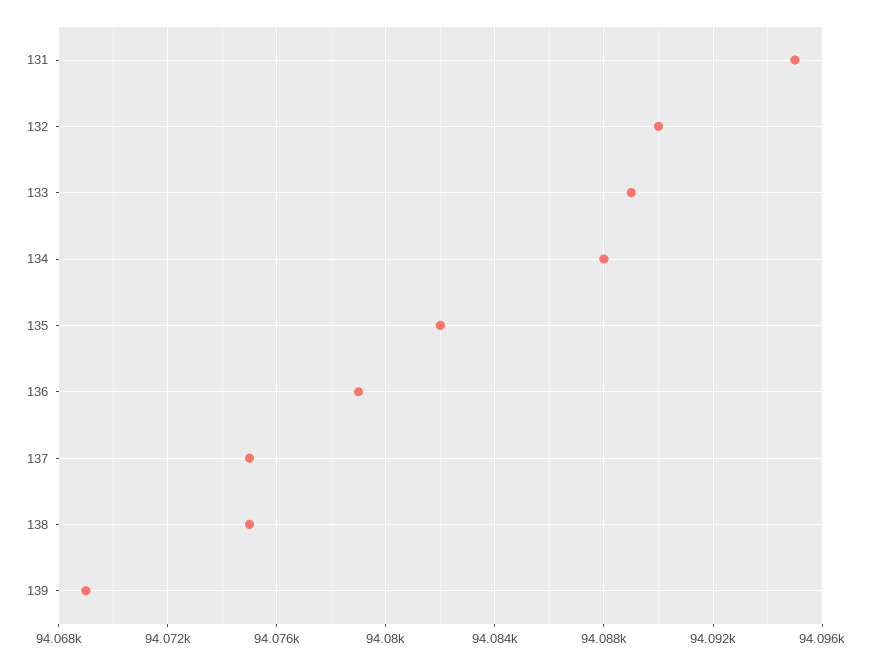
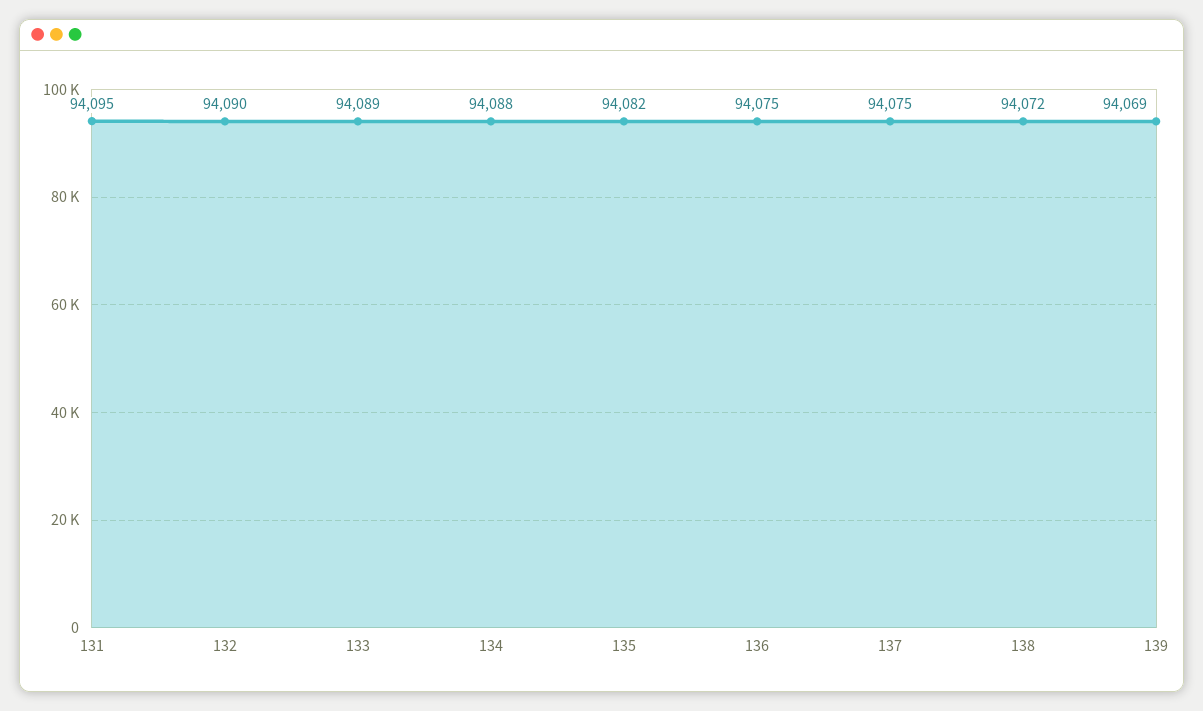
136: 94079 -> 94075
138: 94075 -> 94072

